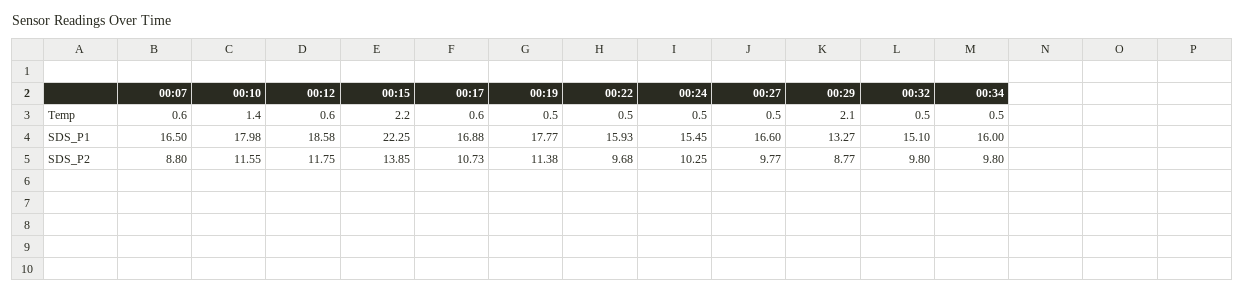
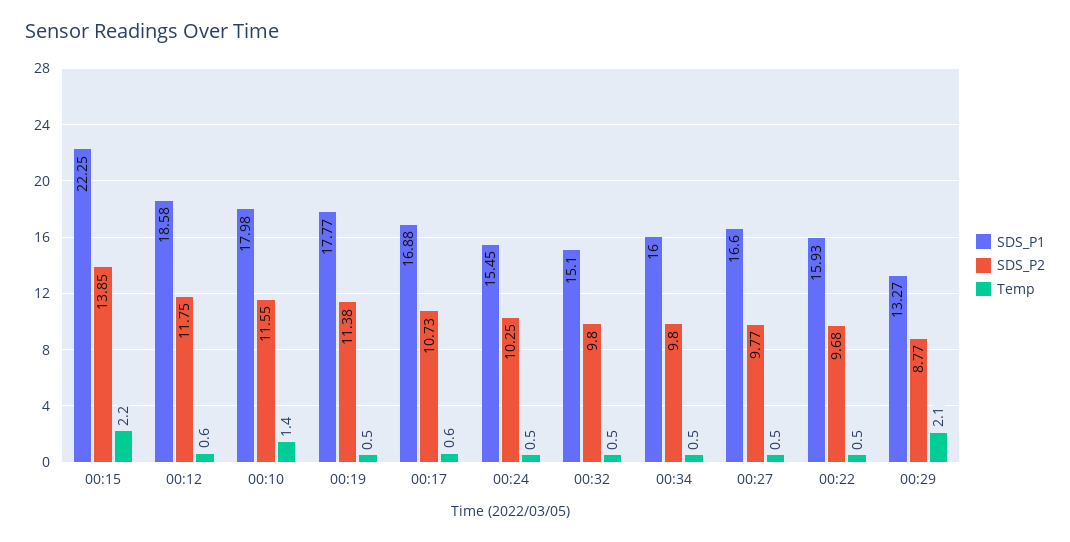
Temp, 00:07: 0.6 -> none
SDS_P1, 00:07: 16.5 -> none
SDS_P2, 00:07: 8.8 -> none

